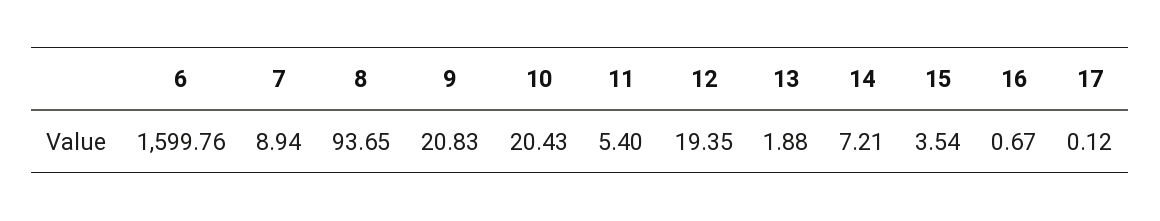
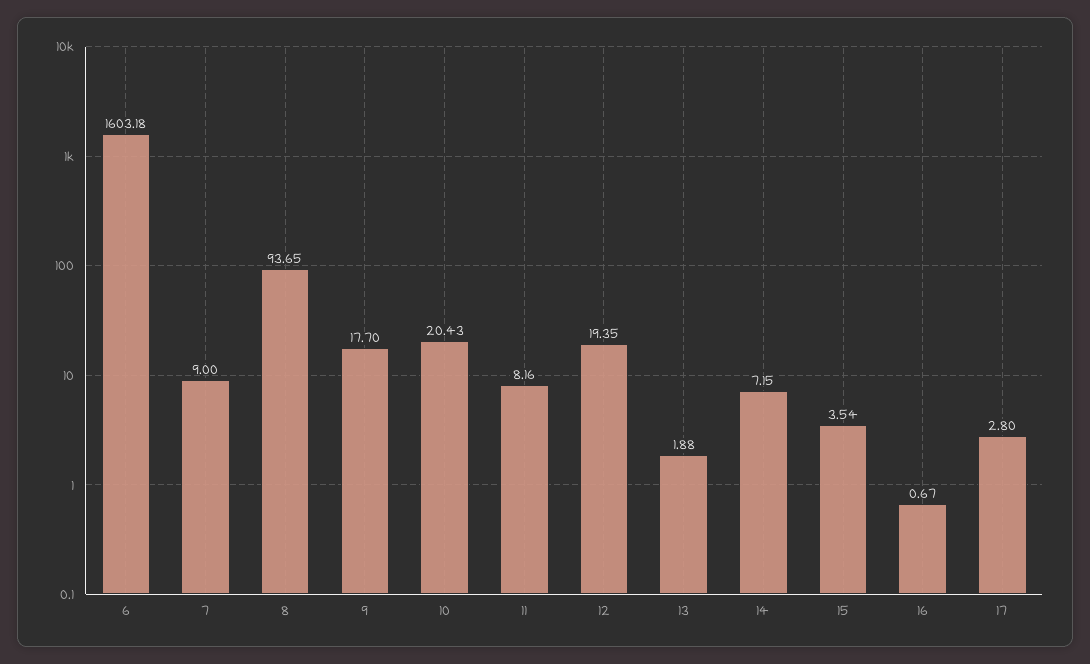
6: 1599.76 -> 1603.18
7: 8.94 -> 9
9: 20.83 -> 17.7
11: 5.4 -> 8.16
14: 7.21 -> 7.15
17: 0.12 -> 2.8

